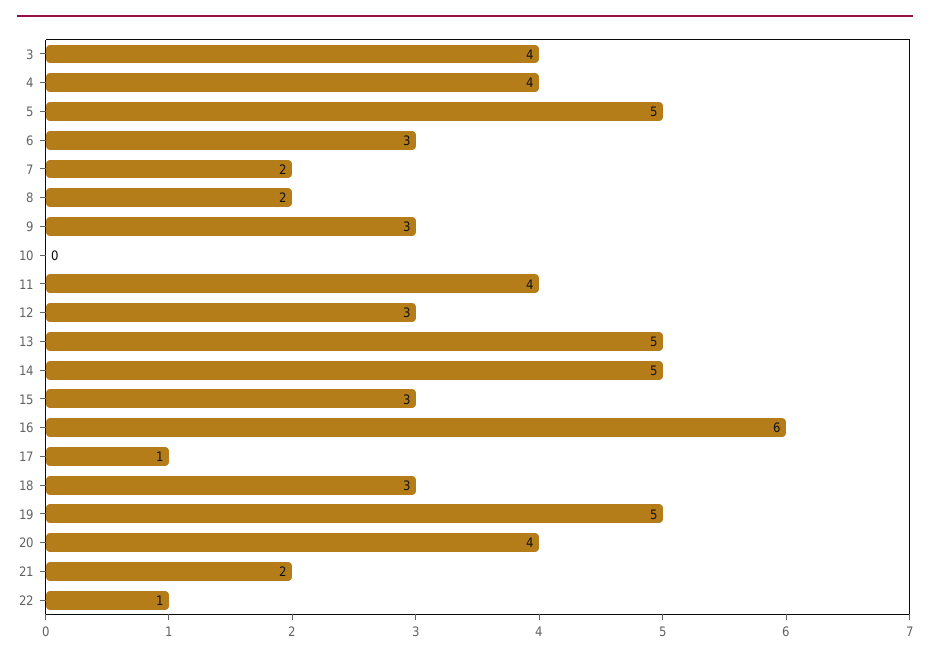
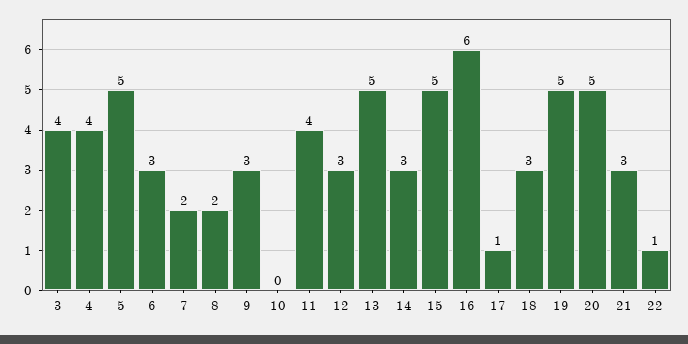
14: 5 -> 3
15: 3 -> 5
20: 4 -> 5
21: 2 -> 3

